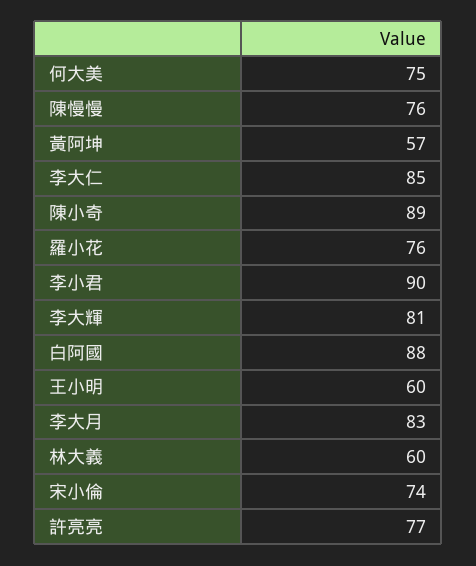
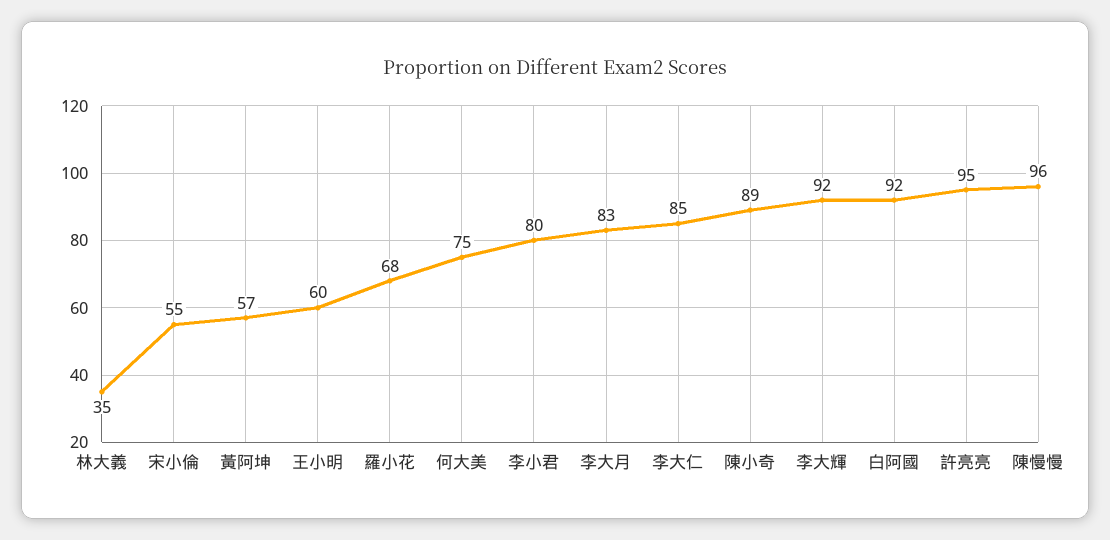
陳慢慢: 76 -> 96
羅小花: 76 -> 68
李小君: 90 -> 80
李大輝: 81 -> 92
白阿國: 88 -> 92
林大義: 60 -> 35
宋小倫: 74 -> 55
許亮亮: 77 -> 95

